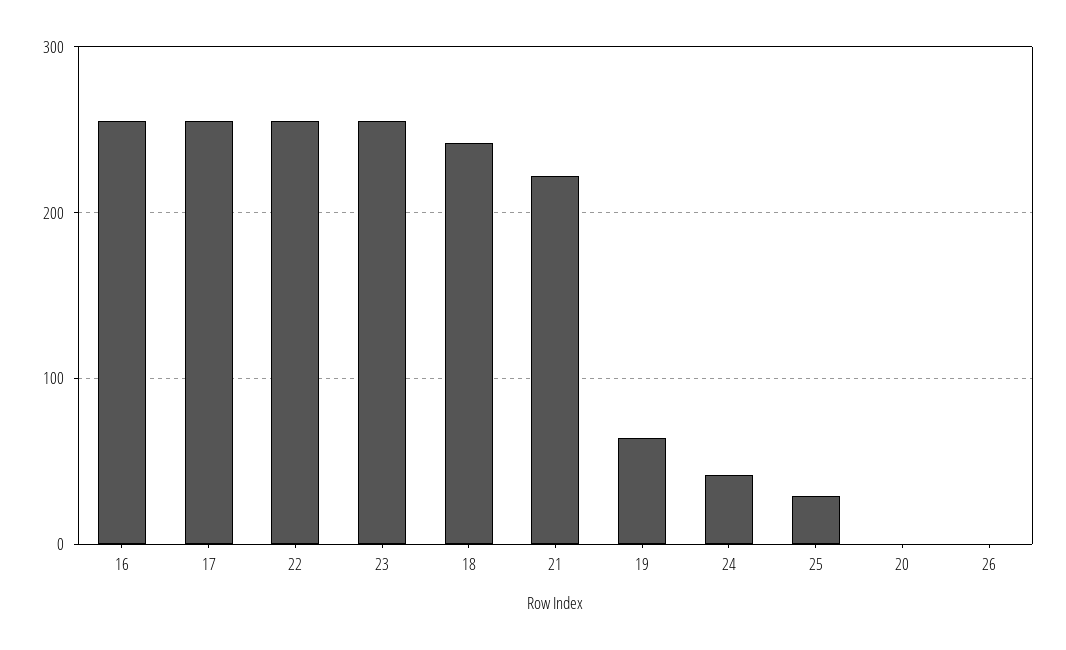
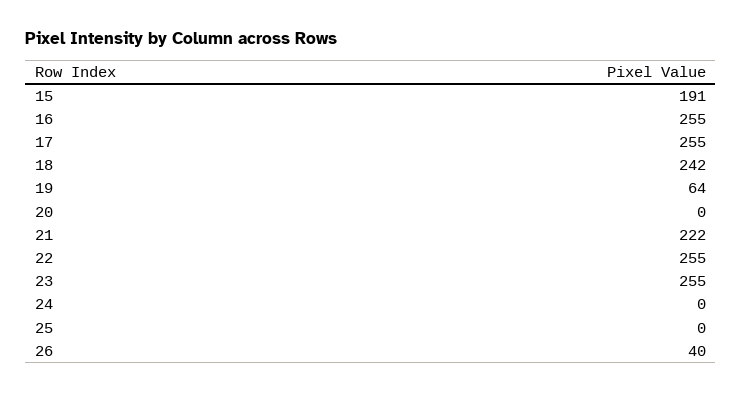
24: 40 -> 0
25: 30 -> 0
26: 0 -> 40
15: none -> 191

